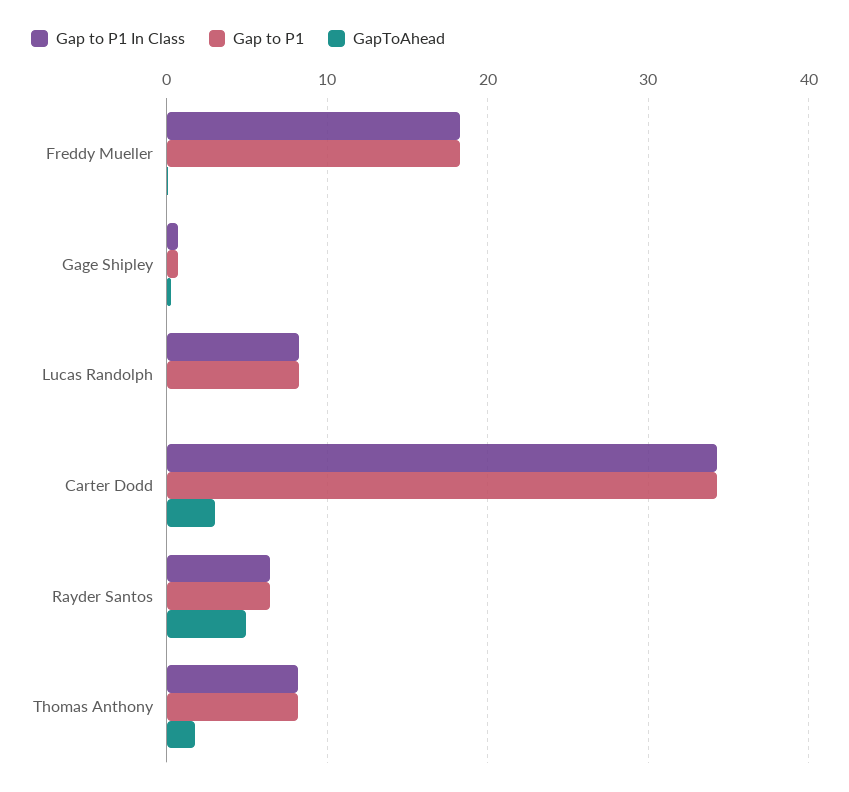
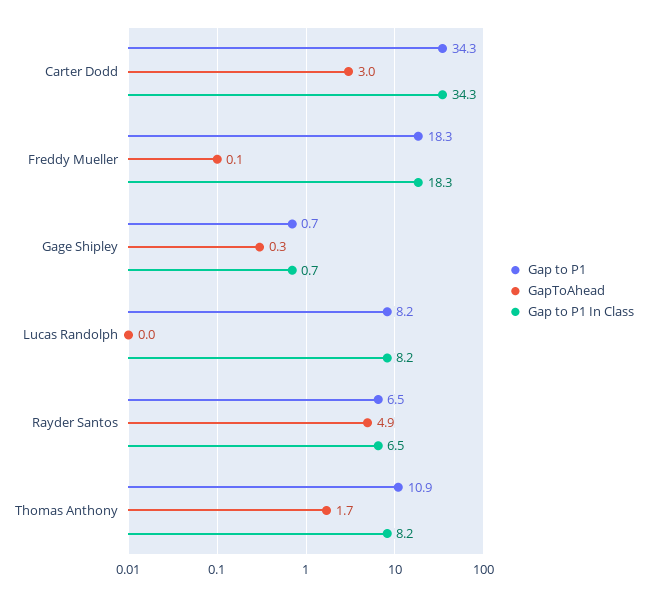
Gap to P1, Thomas Anthony: 8 -> 10.9

